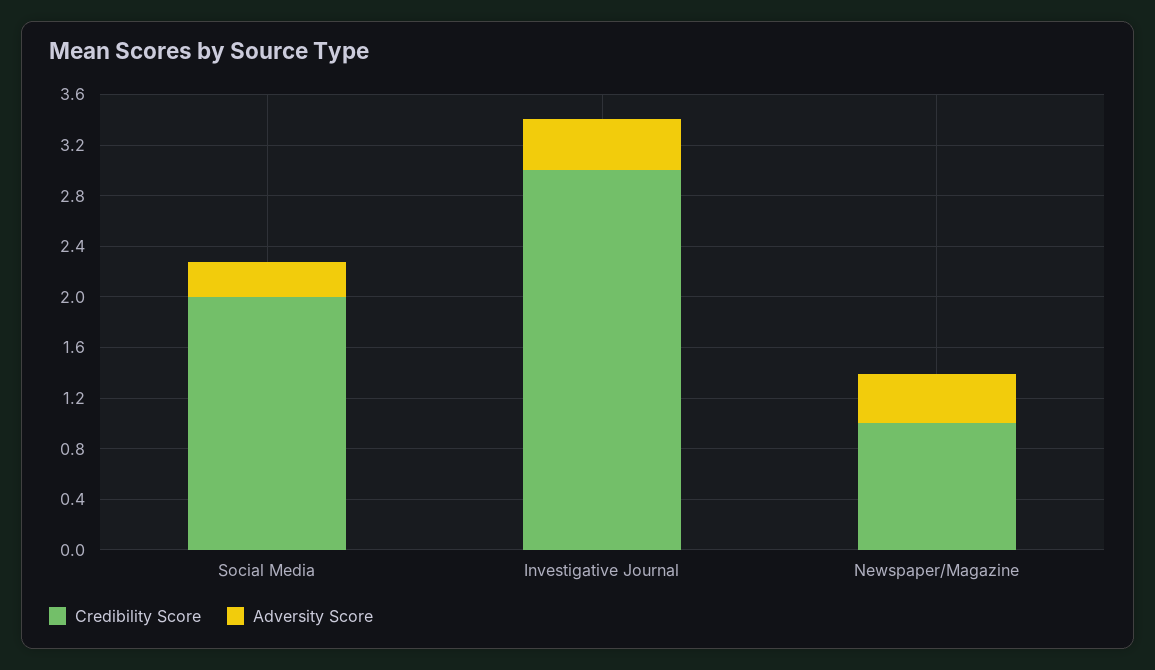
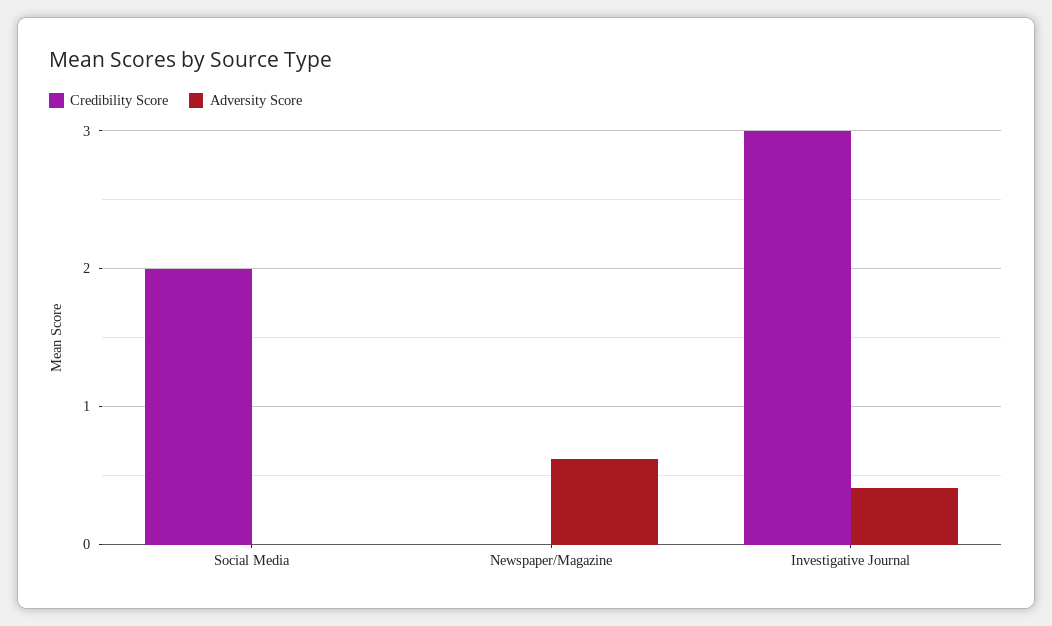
Adversity Score, Social Media: 0.3 -> 0
Credibility Score, Newspaper/Magazine: 1 -> 0
Adversity Score, Newspaper/Magazine: 0.4 -> 0.6

